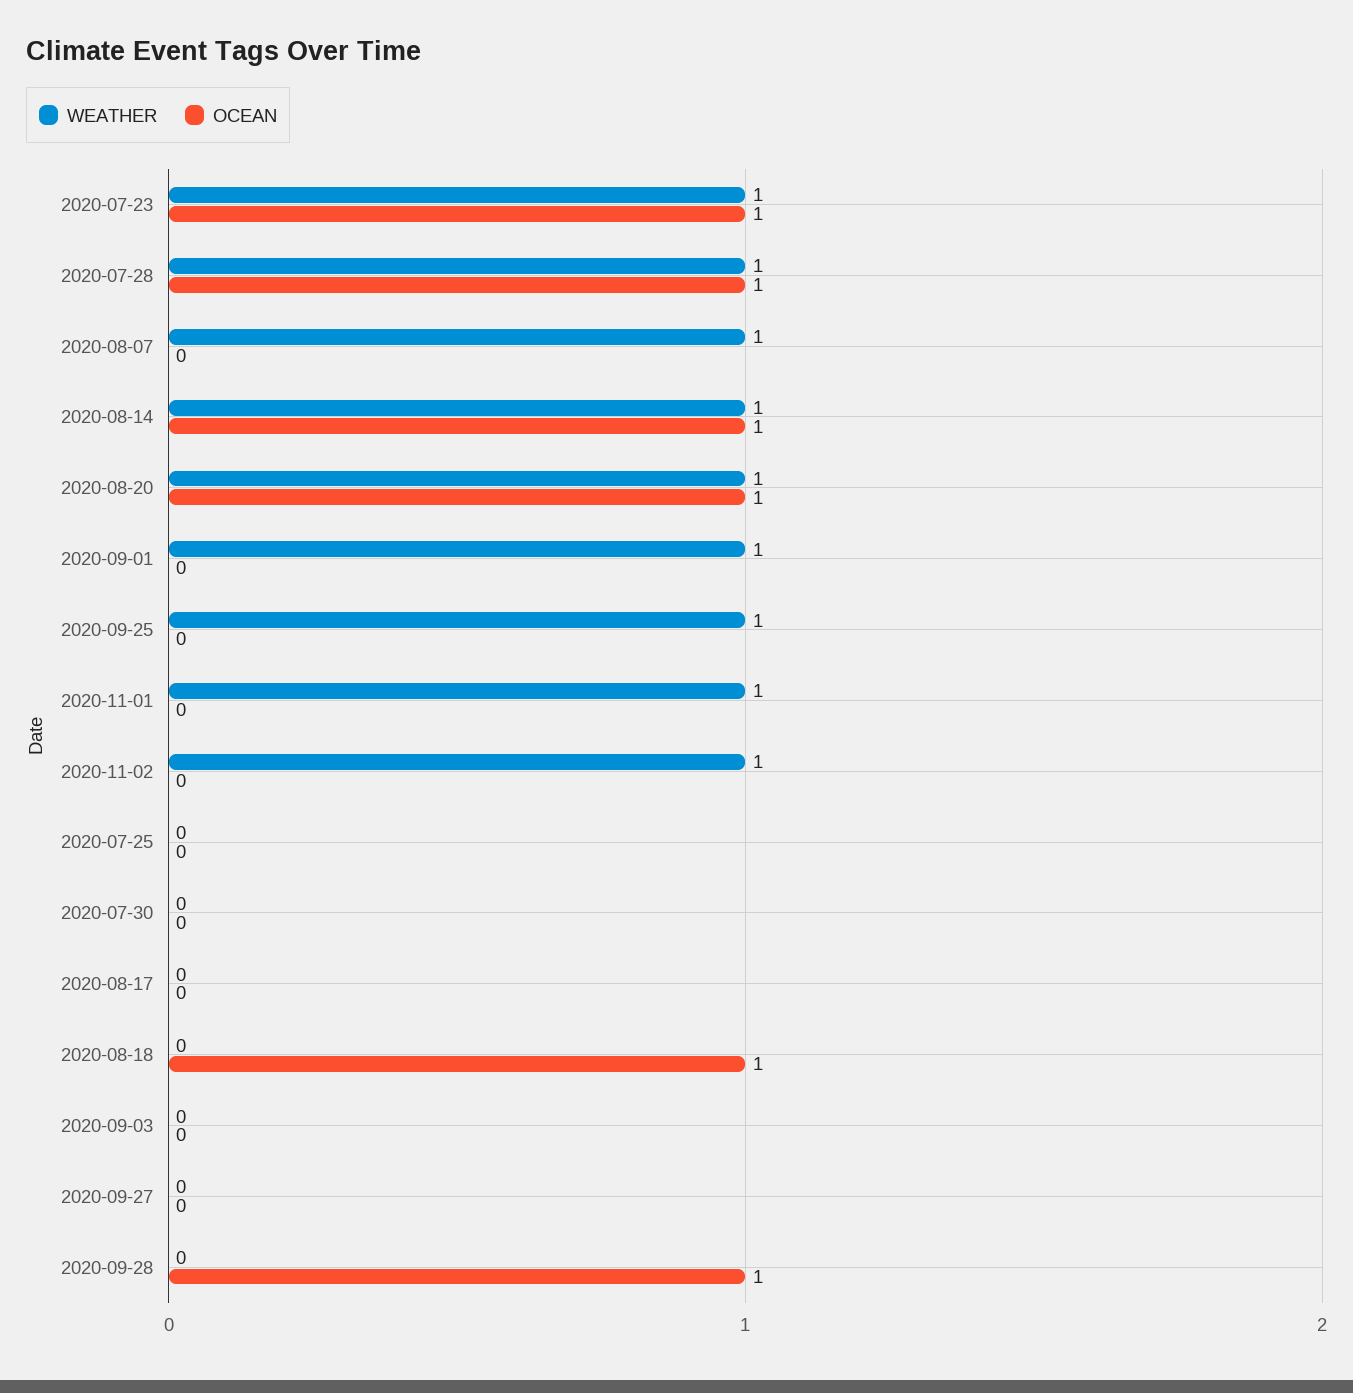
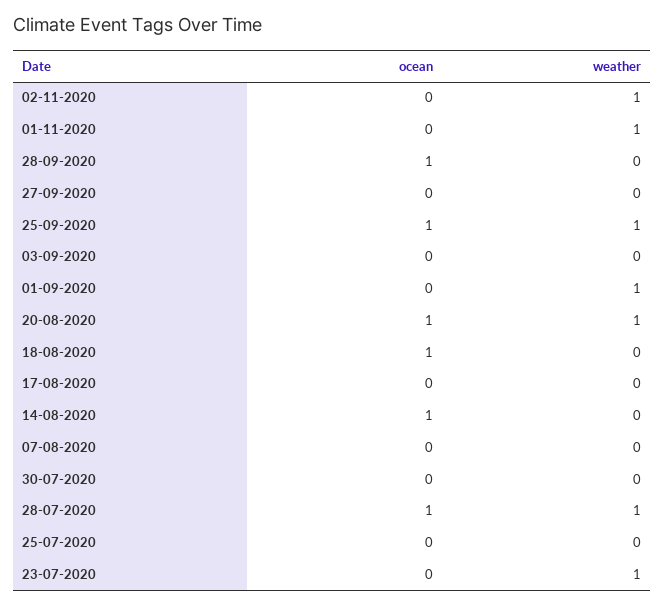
OCEAN, 2020-07-23: 1 -> 0
WEATHER, 2020-08-07: 1 -> 0
WEATHER, 2020-08-14: 1 -> 0
OCEAN, 2020-09-25: 0 -> 1

